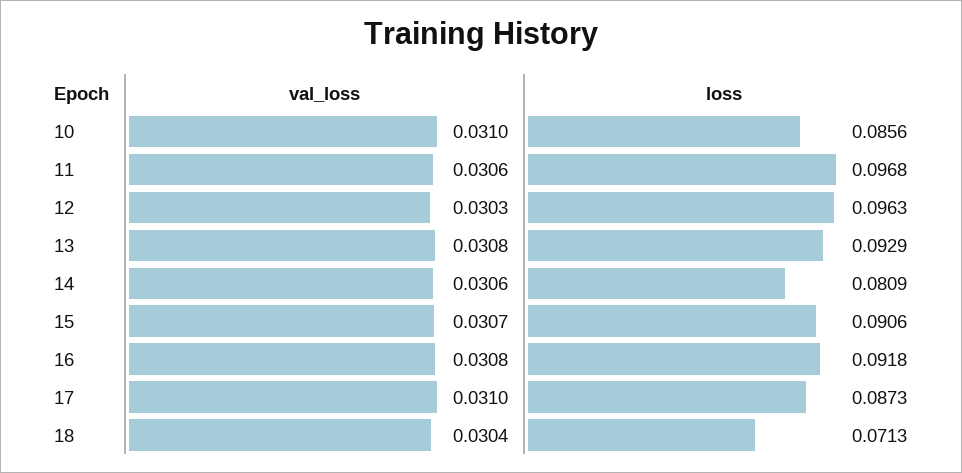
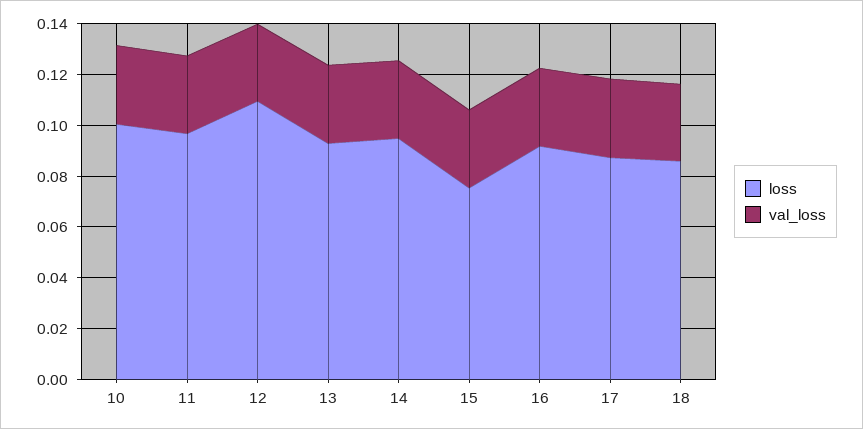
loss, 10: 0.0856 -> 0.1
loss, 12: 0.0963 -> 0.11
loss, 14: 0.0809 -> 0.095
loss, 15: 0.0906 -> 0.075
loss, 18: 0.0713 -> 0.085

